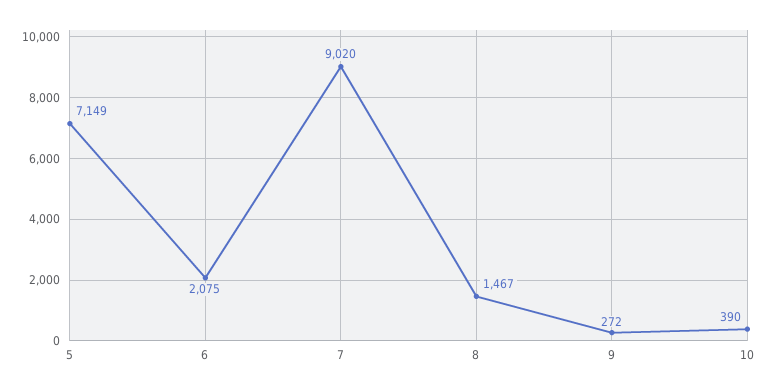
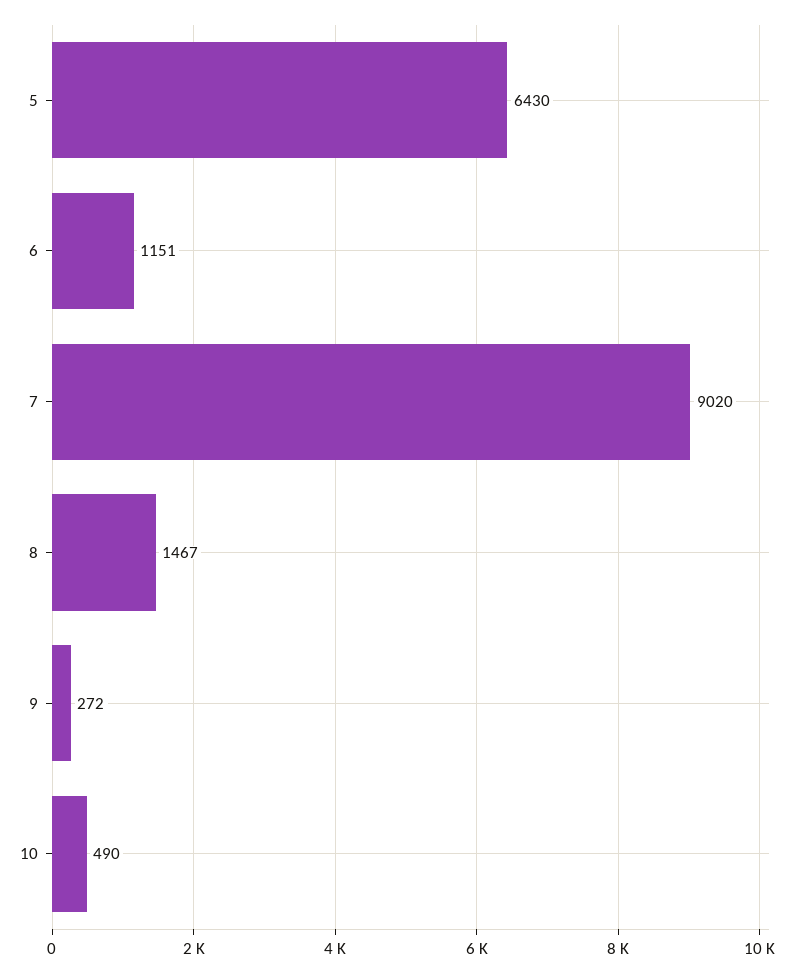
5: 7149 -> 6430
6: 2075 -> 1151
10: 390 -> 490

